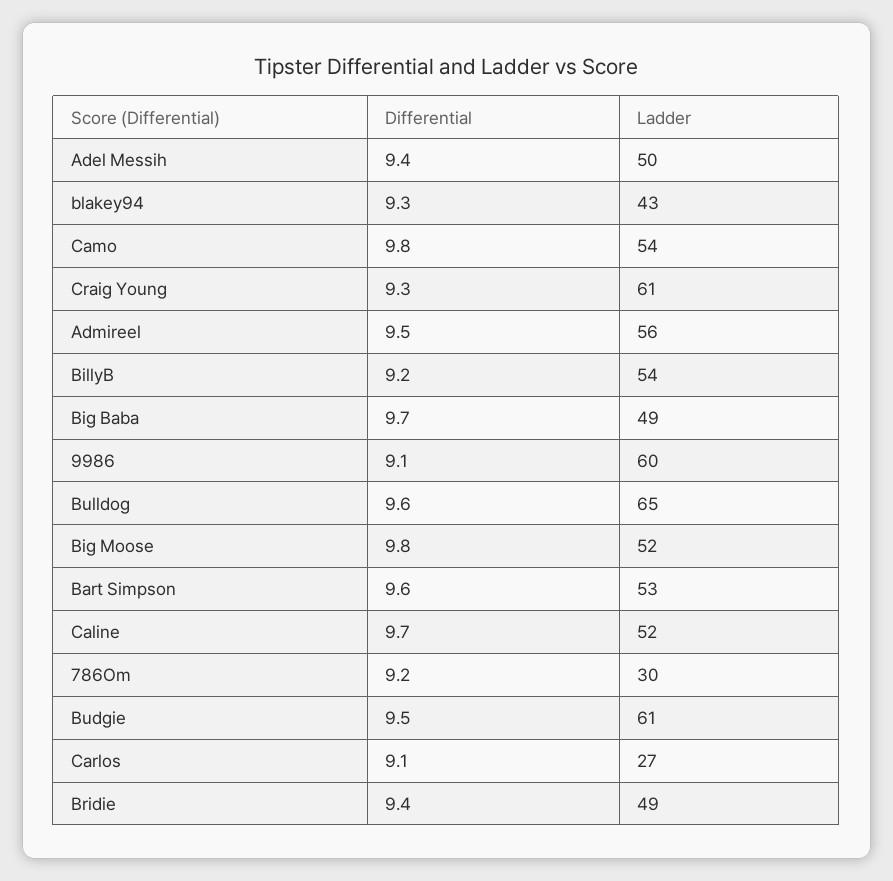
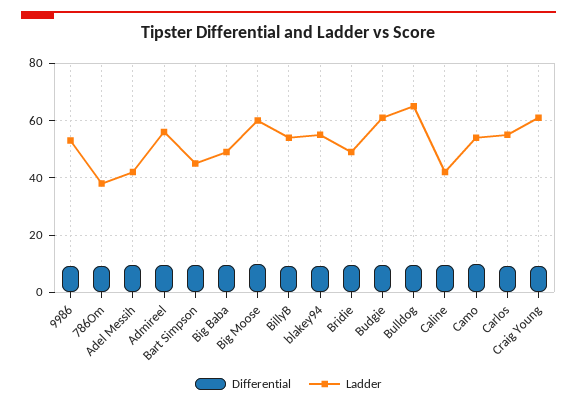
Ladder, Adel Messih: 50 -> 42.5
Ladder, blakey94: 43 -> 55
Ladder, 9986: 60 -> 52.5
Ladder, Big Moose: 52 -> 60
Ladder, Bart Simpson: 53 -> 45
Ladder, Caline: 52 -> 42.5
Ladder, 786Om: 30 -> 37.5
Ladder, Carlos: 27 -> 55

